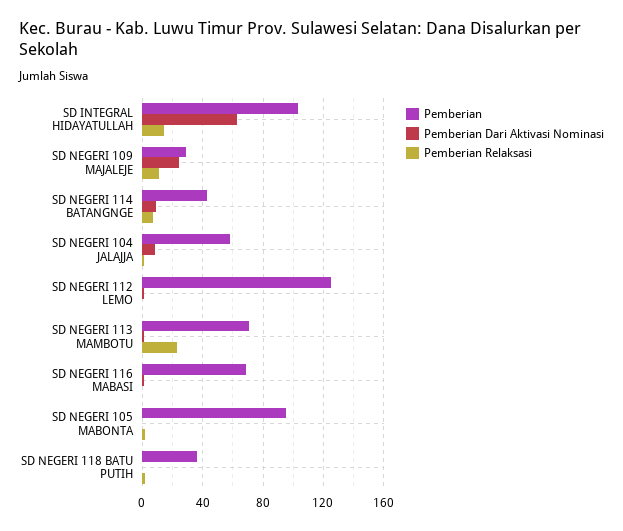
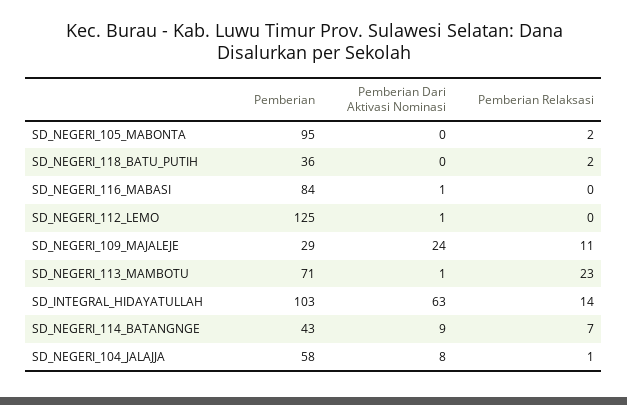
Pemberian, SD NEGERI 116 MABASI: 70 -> 84

